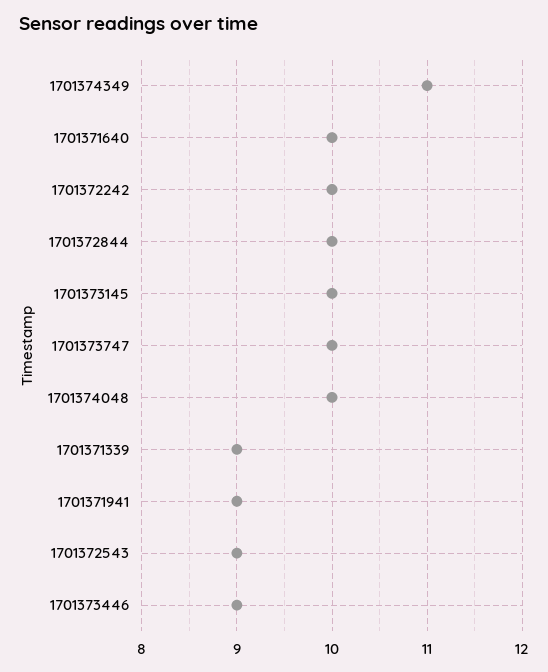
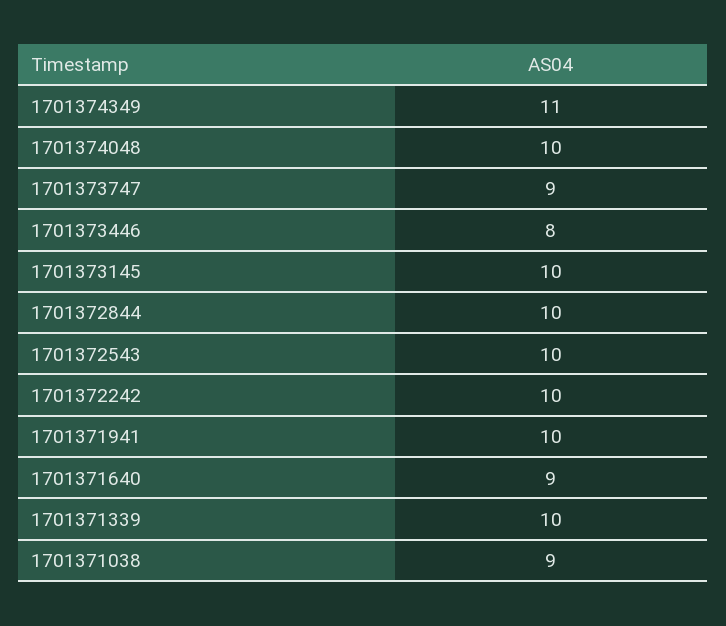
1701371640: 10 -> 9
1701373747: 10 -> 9
1701371339: 9 -> 10
1701371941: 9 -> 10
1701372543: 9 -> 10
1701373446: 9 -> 8
1701371038: none -> 9

